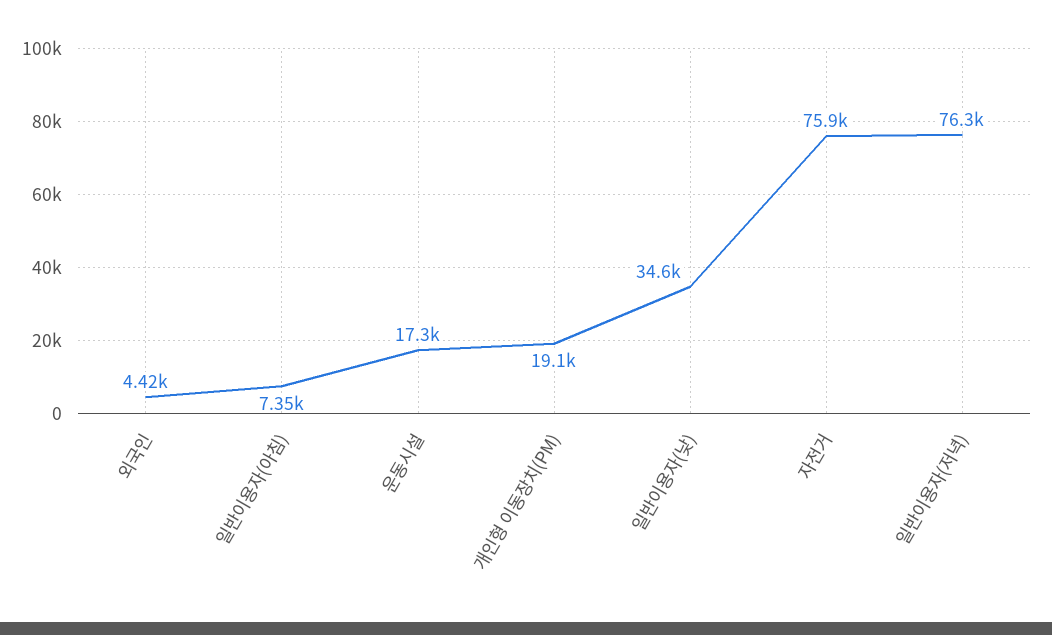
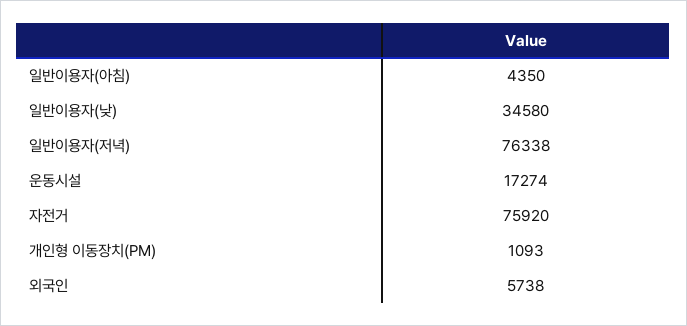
외국인: 4420 -> 5738
일반이용자(아침): 7350 -> 4350
개인형 이동장치(PM): 19100 -> 1093

